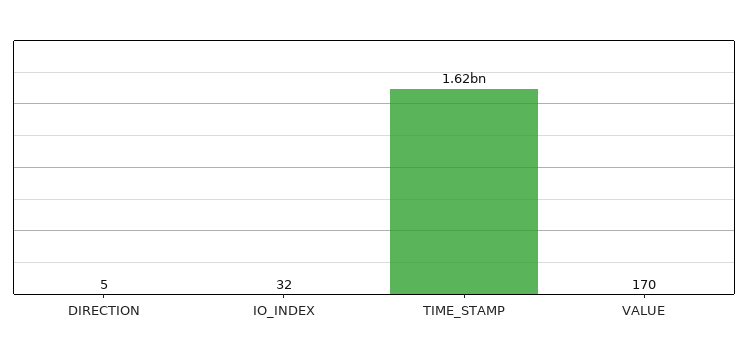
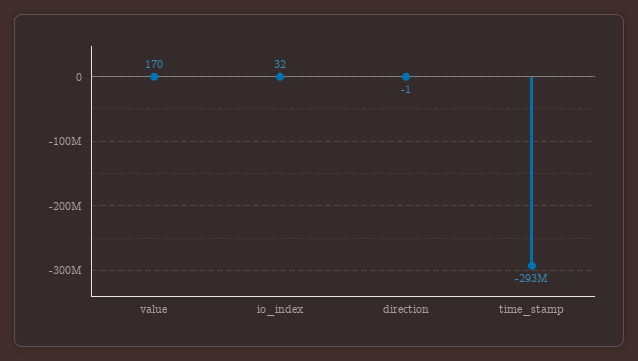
DIRECTION: 5 -> -1
TIME_STAMP: 1620000000 -> -293000000

